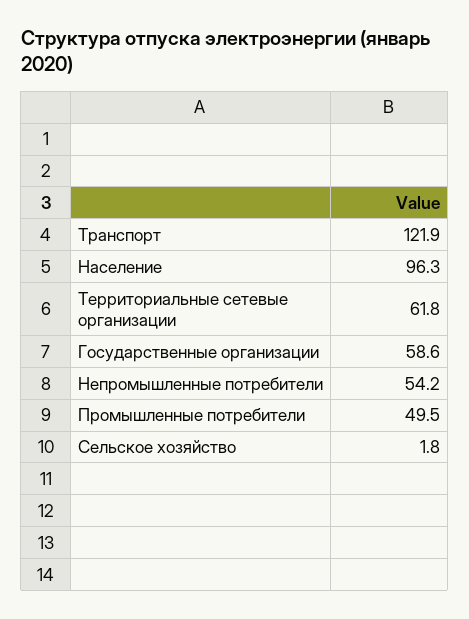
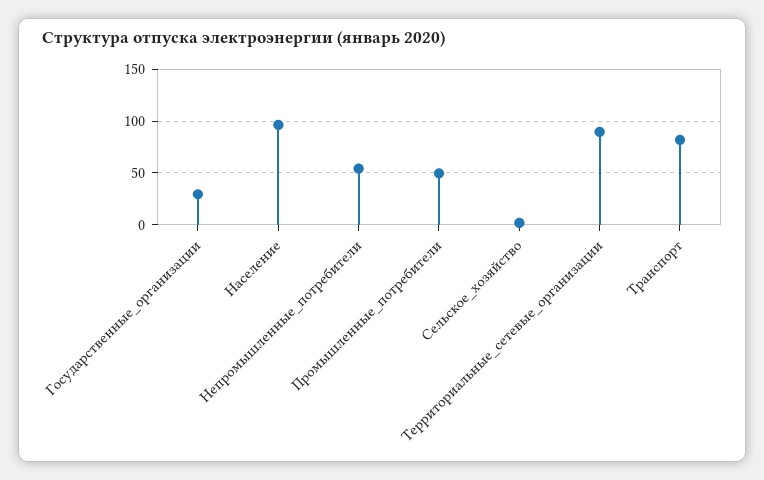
Транспорт: 121.9 -> 80
Территориальные сетевые организации: 61.8 -> 90
Государственные организации: 58.6 -> 30

